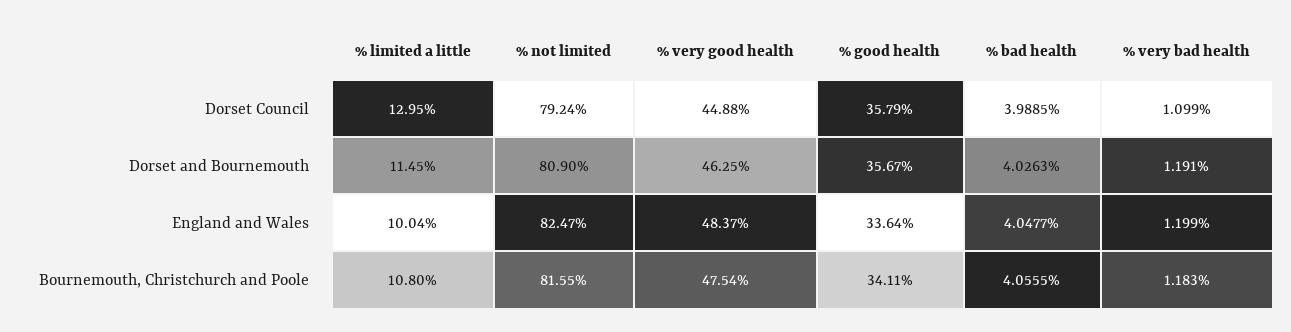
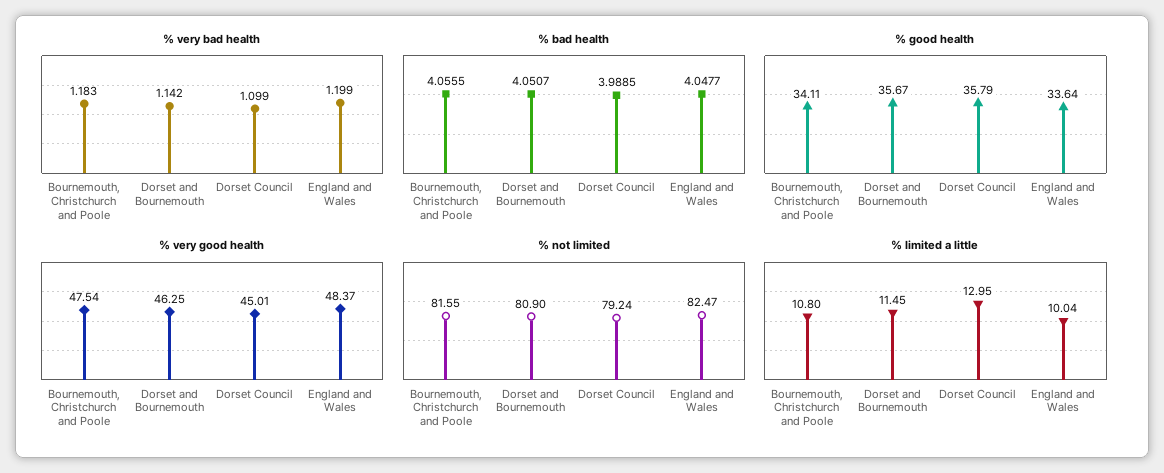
% very good health, Dorset Council: 44.88 -> 45.01
% bad health, Dorset and Bournemouth: 4.0263 -> 4.0507
% very bad health, Dorset and Bournemouth: 1.191 -> 1.142

